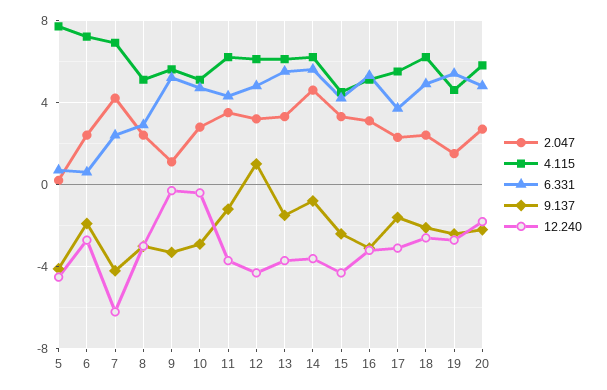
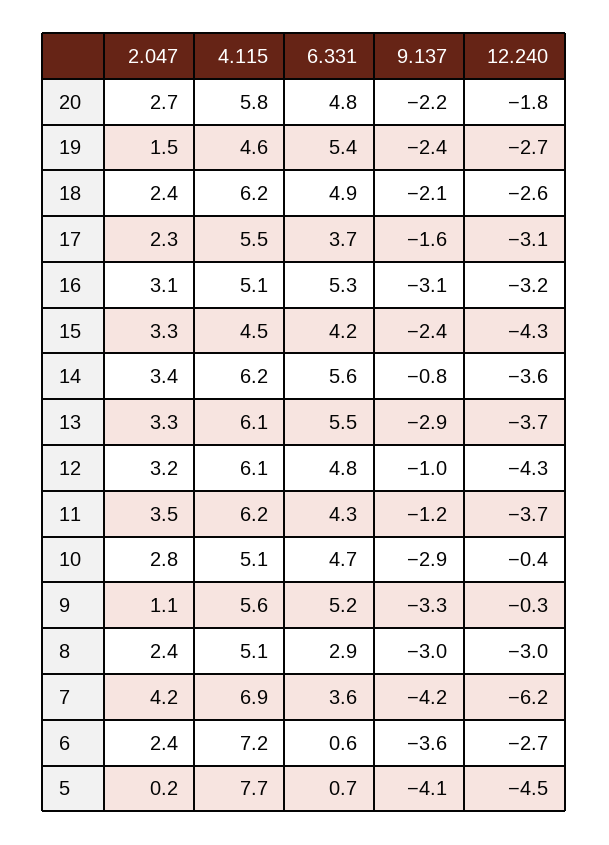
9.137, 6: -2 -> -3.6
6.331, 7: 2.5 -> 3.6
9.137, 12: 1 -> -1
9.137, 13: -1.5 -> -2.9
2.047, 14: 4.5 -> 3.4

